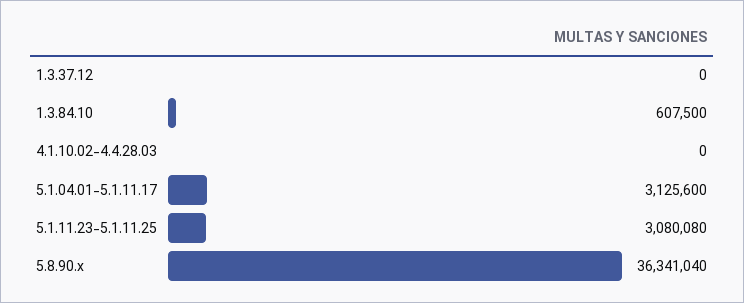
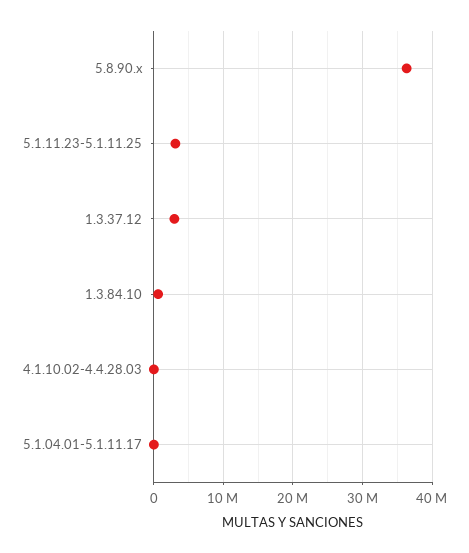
1.3.37.12: 0 -> 3000000
5.1.04.01-5.1.11.17: 3125600 -> 0

